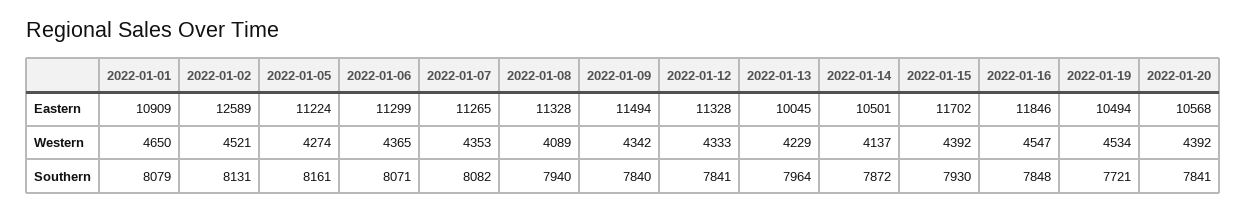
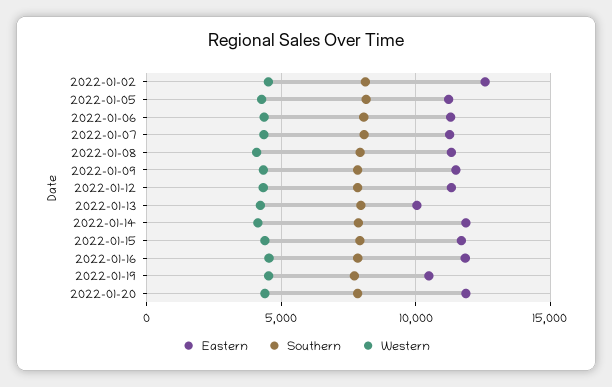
Eastern, 2022-01-01: 10909 -> none
Eastern, 2022-01-14: 10501 -> 12000
Eastern, 2022-01-20: 10568 -> 12000
Western, 2022-01-01: 4650 -> none
Southern, 2022-01-01: 8079 -> none

